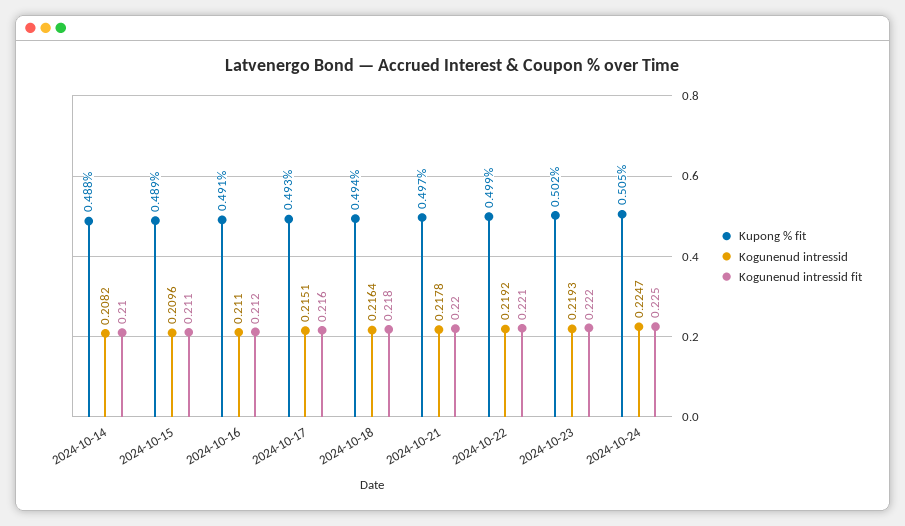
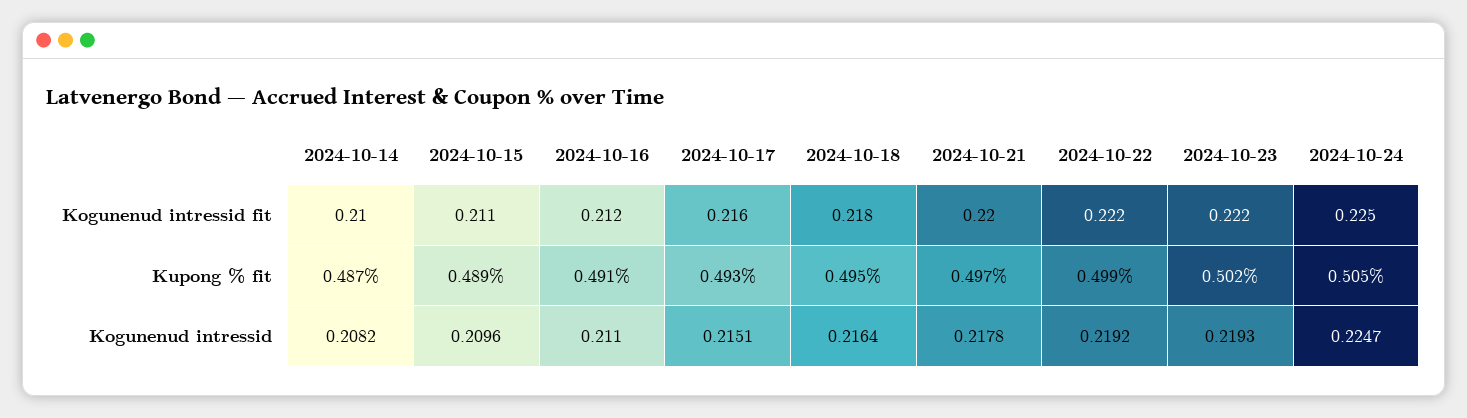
Kupong % fit, 2024-10-14: 0.488 -> 0.487
Kupong % fit, 2024-10-18: 0.494 -> 0.495
Kogunenud intressid fit, 2024-10-22: 0.221 -> 0.222

